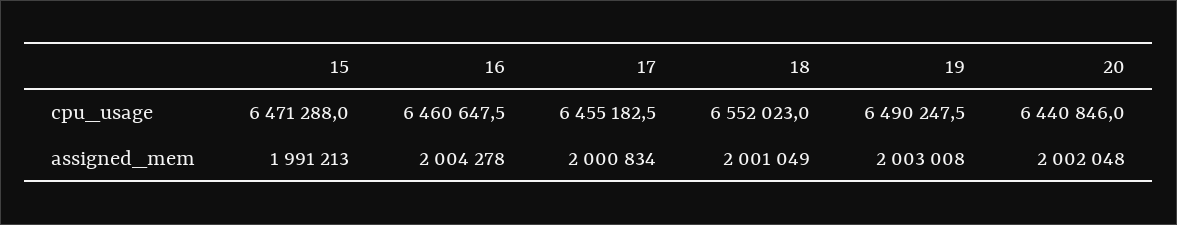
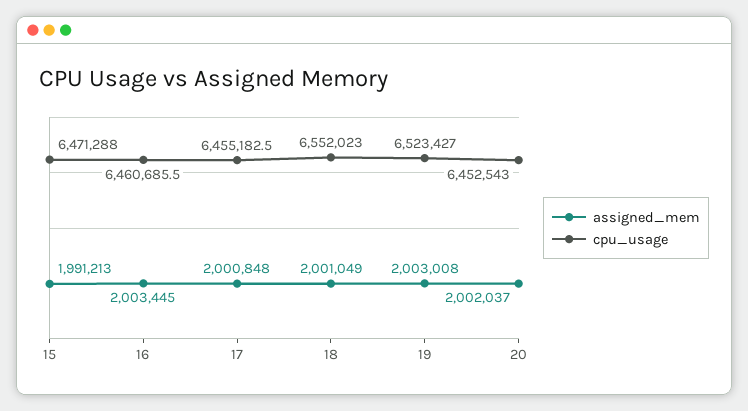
cpu_usage, 16: 6460647.5 -> 6460685.5
cpu_usage, 19: 6490247.5 -> 6523427
cpu_usage, 20: 6440846 -> 6452543
assigned_mem, 16: 2004278 -> 2003445
assigned_mem, 17: 2000834 -> 2000848
assigned_mem, 20: 2002048 -> 2002037

